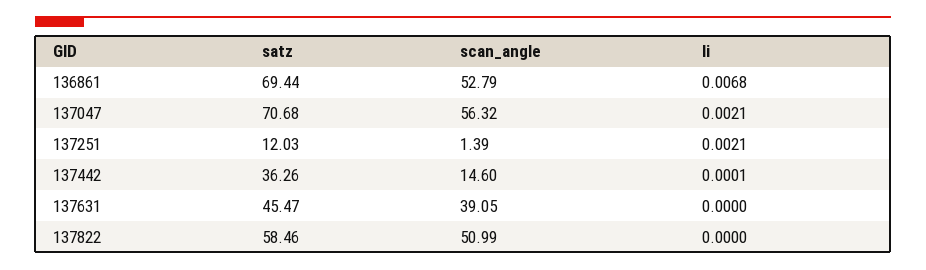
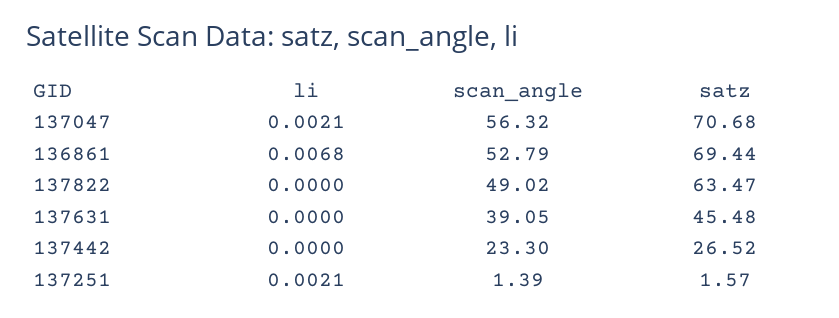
satz, 137251: 12.03 -> 1.57
satz, 137442: 36.26 -> 26.52
scan_angle, 137442: 14.6 -> 23.3
li, 137442: 0.0001 -> 0
satz, 137631: 45.47 -> 45.48
satz, 137822: 58.46 -> 63.47
scan_angle, 137822: 50.99 -> 49.02

